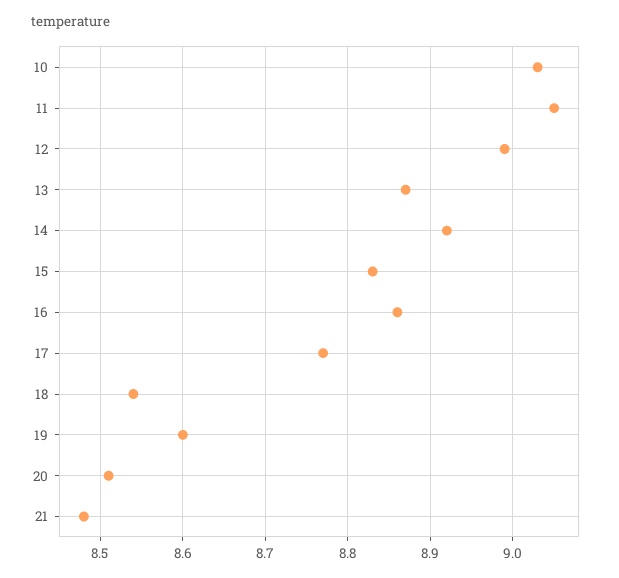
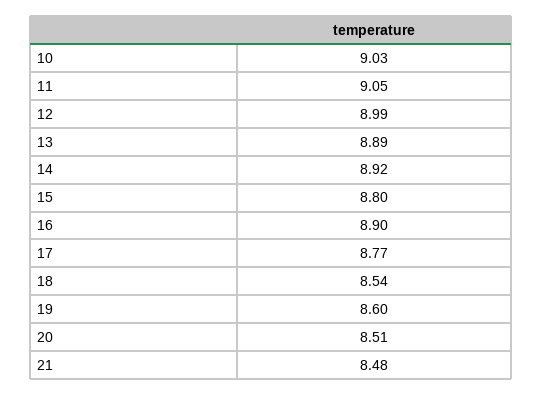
13: 8.87 -> 8.89
15: 8.83 -> 8.8
16: 8.86 -> 8.9

